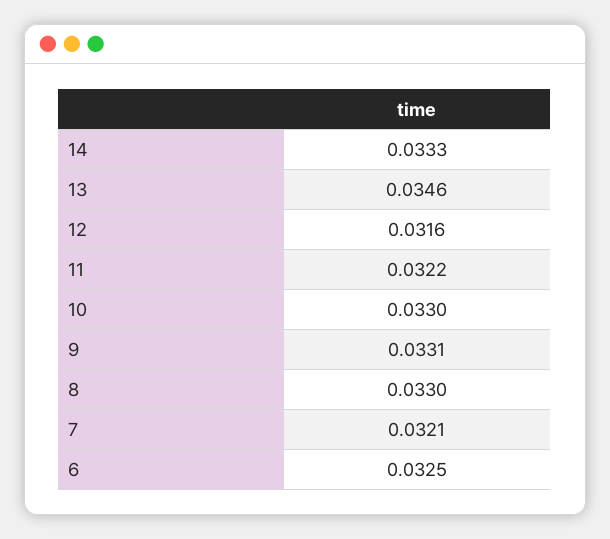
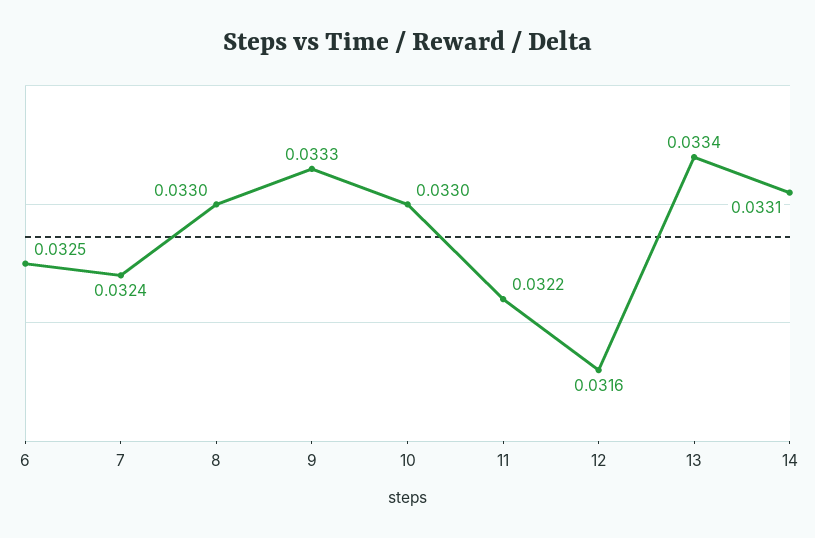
14: 0.0333 -> 0.0331
13: 0.0346 -> 0.0334
9: 0.0331 -> 0.0333
7: 0.0321 -> 0.0324

